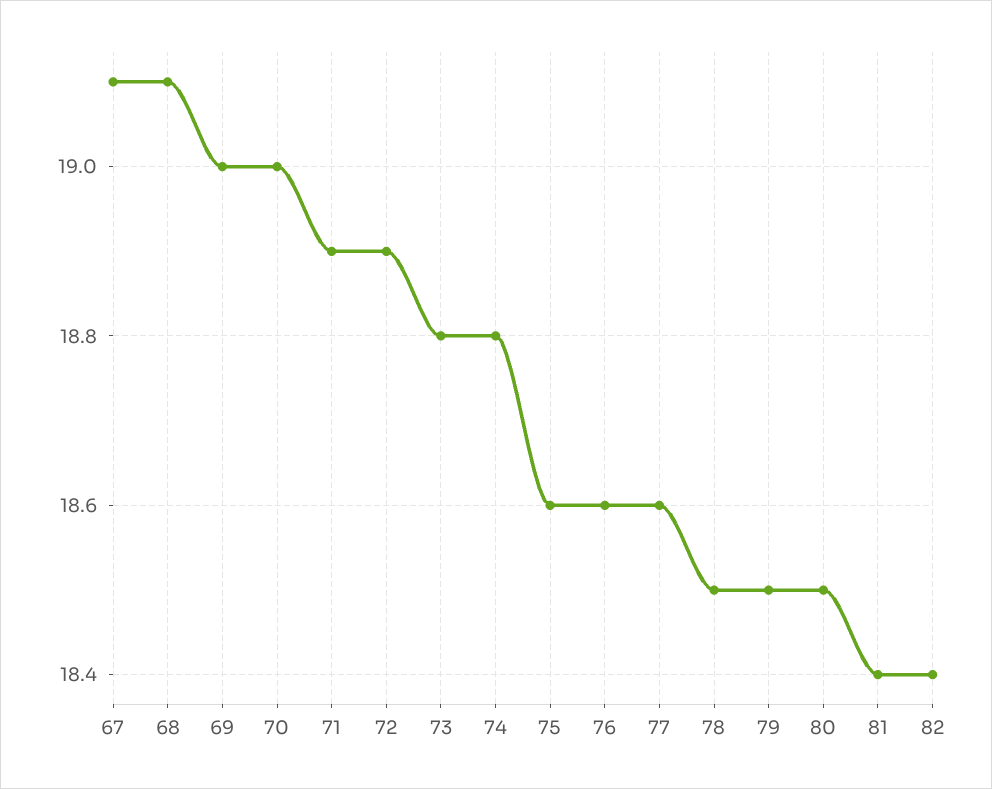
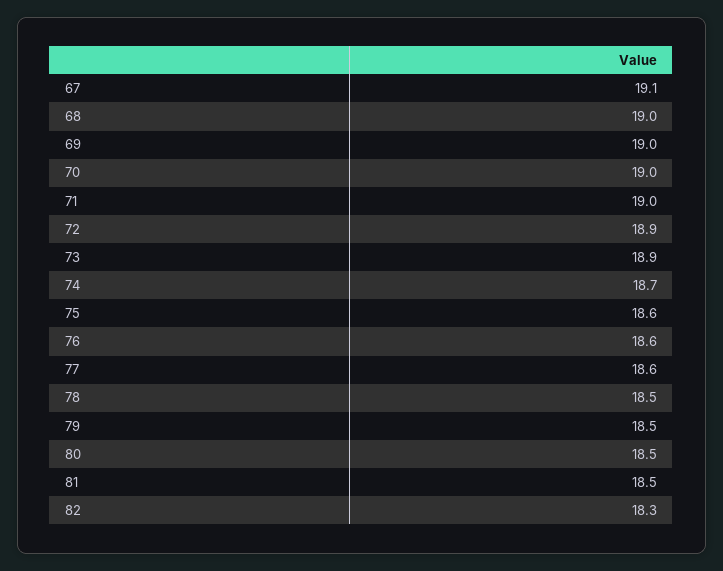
68: 19.1 -> 19
71: 18.9 -> 19
73: 18.8 -> 18.9
74: 18.8 -> 18.7
81: 18.4 -> 18.5
82: 18.4 -> 18.3

